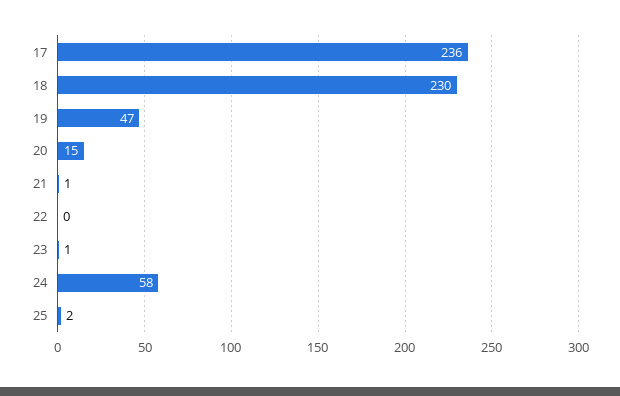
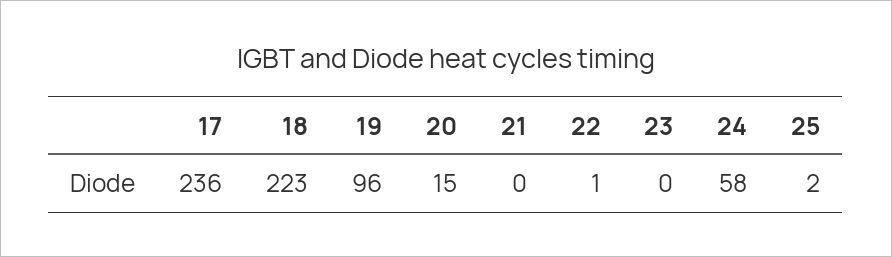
18: 230 -> 223
19: 47 -> 96
21: 1 -> 0
22: 0 -> 1
23: 1 -> 0

